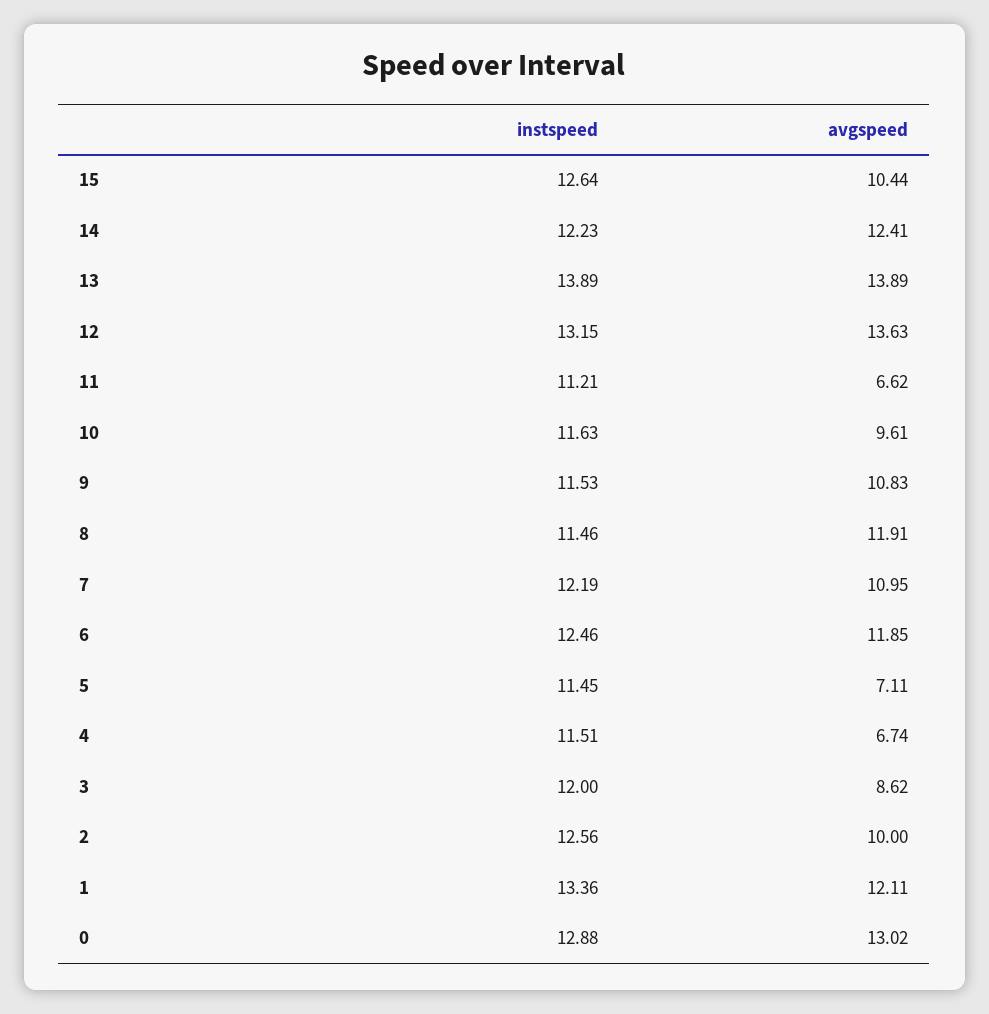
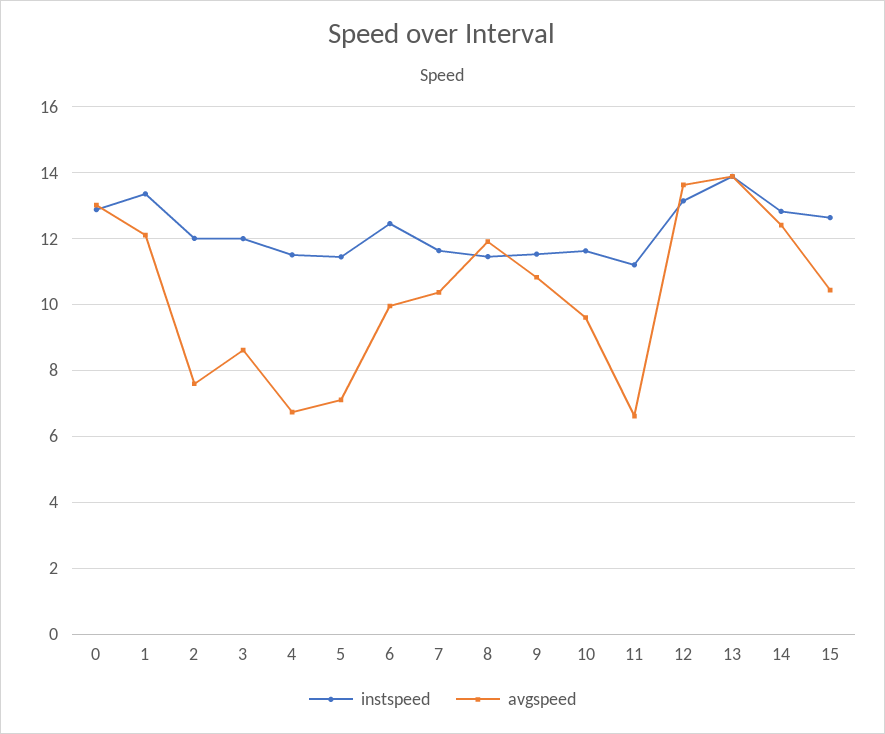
instspeed, 14: 12.23 -> 12.8
instspeed, 7: 12.19 -> 11.6
avgspeed, 7: 10.95 -> 10.4
avgspeed, 6: 11.85 -> 10
instspeed, 2: 12.56 -> 12
avgspeed, 2: 10 -> 7.6

